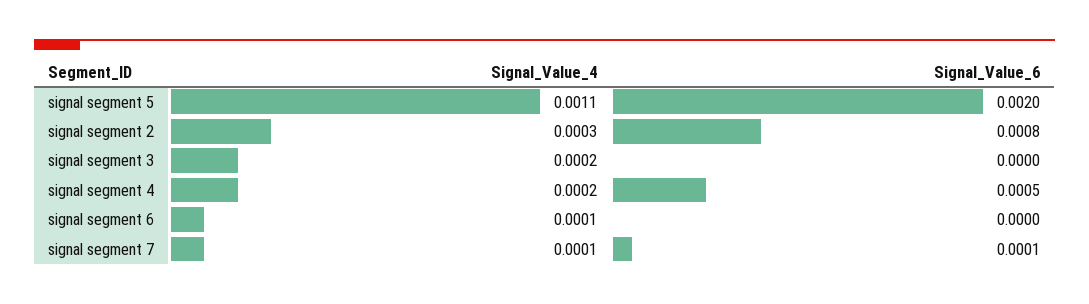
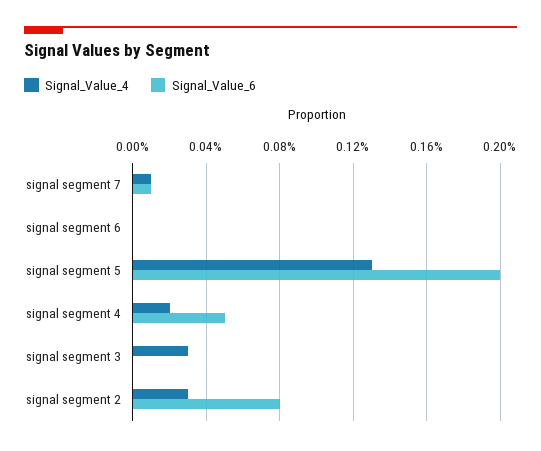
Signal_Value_4, signal segment 5: 0.0011 -> 0.0013
Signal_Value_4, signal segment 3: 0.0002 -> 0.0003
Signal_Value_4, signal segment 6: 0.0001 -> 0

